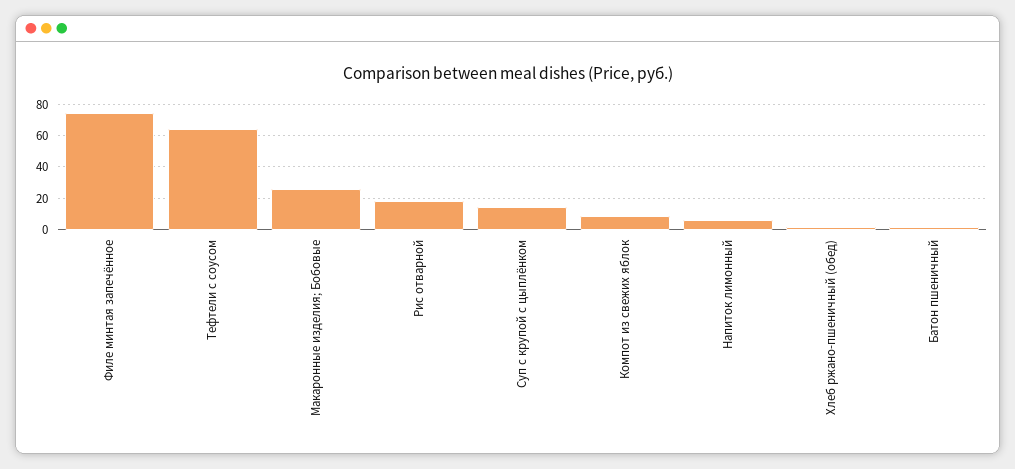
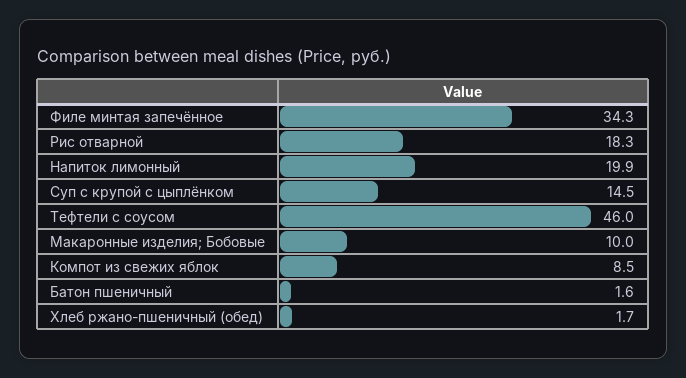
Филе минтая запечённое: 75 -> 34.3
Тефтели с соусом: 65 -> 46
Макаронные изделия; Бобовые: 25 -> 10
Напиток лимонный: 5 -> 19.9

